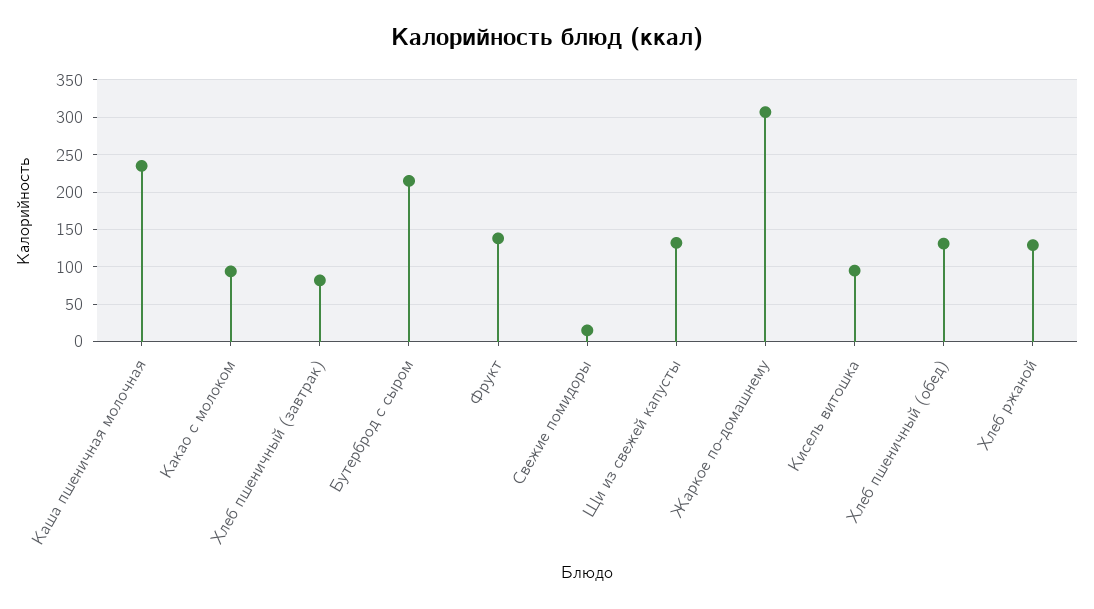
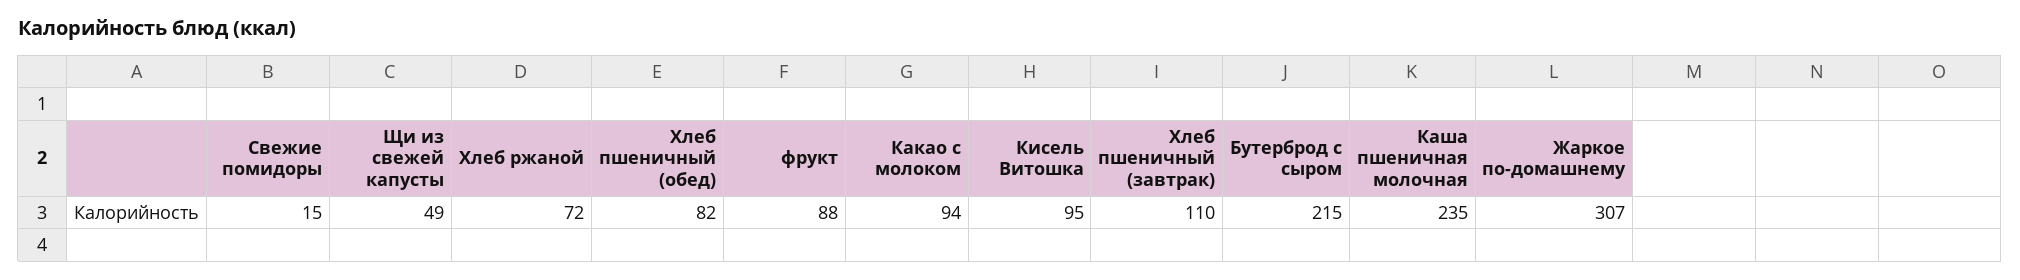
Хлеб пшеничный (завтрак): 80 -> 110
Фрукт: 140 -> 88
Щи из свежей капусты: 130 -> 49
Хлеб пшеничный (обед): 130 -> 82
Хлеб ржаной: 130 -> 72

